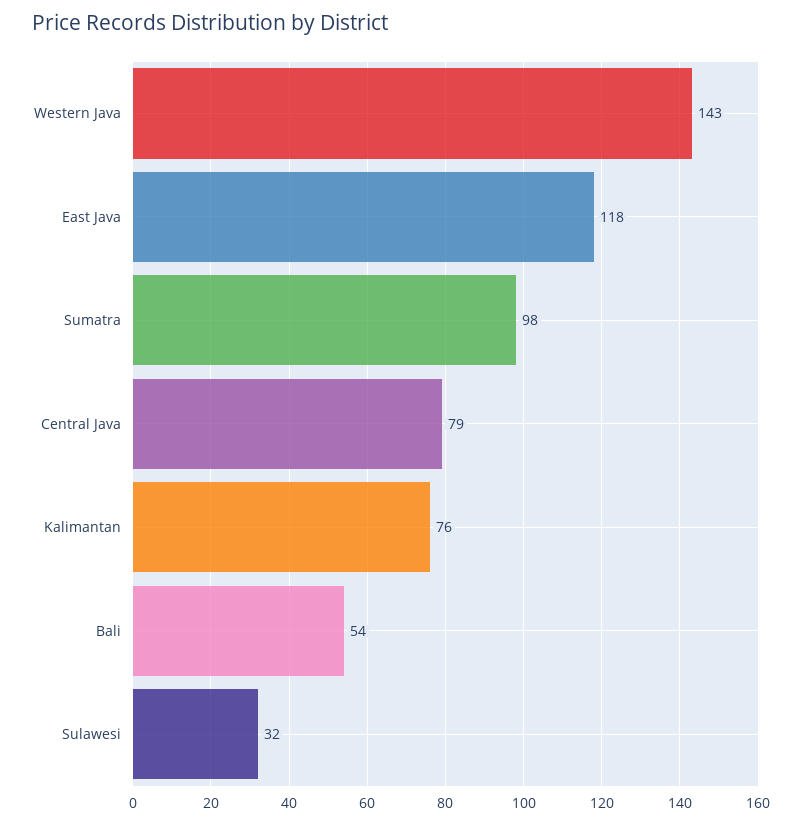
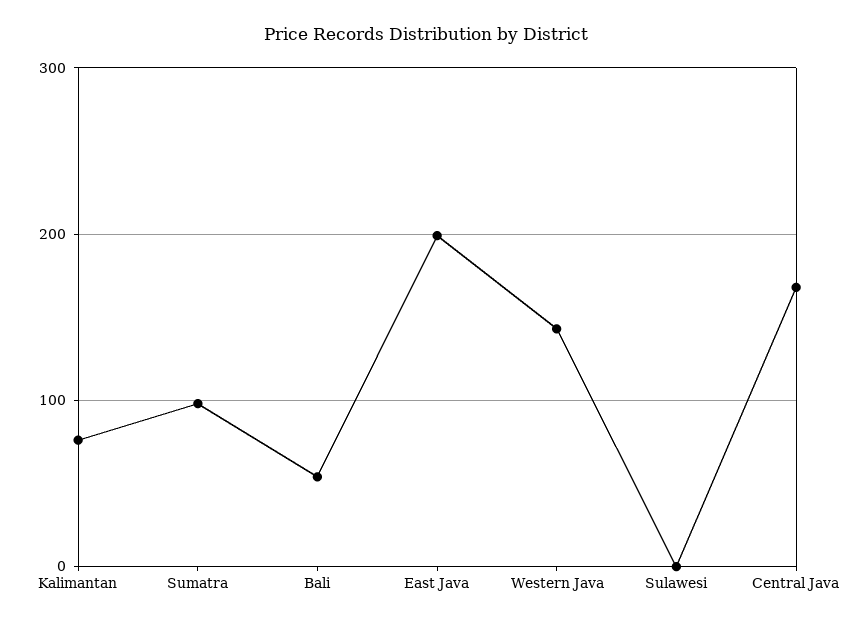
East Java: 118 -> 200
Central Java: 79 -> 170
Sulawesi: 32 -> 0

